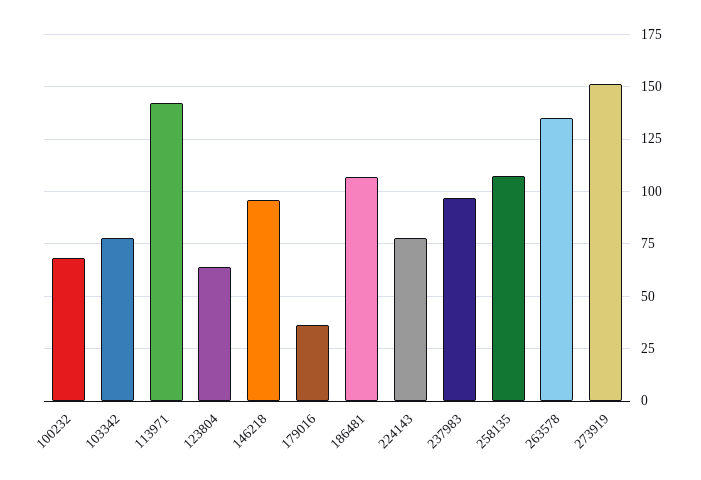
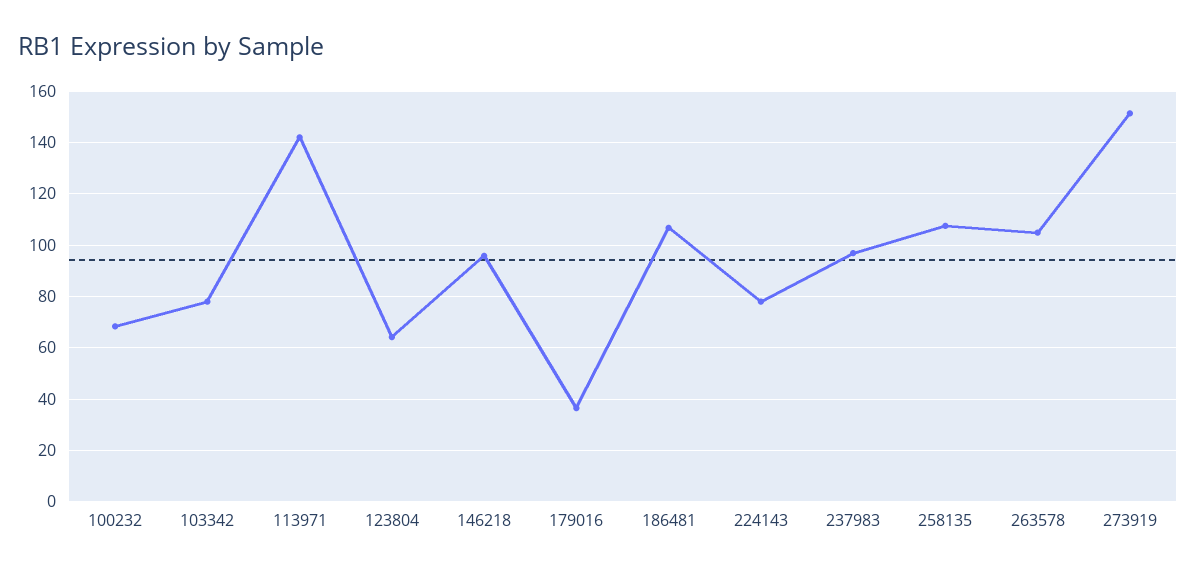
263578: 135 -> 105

